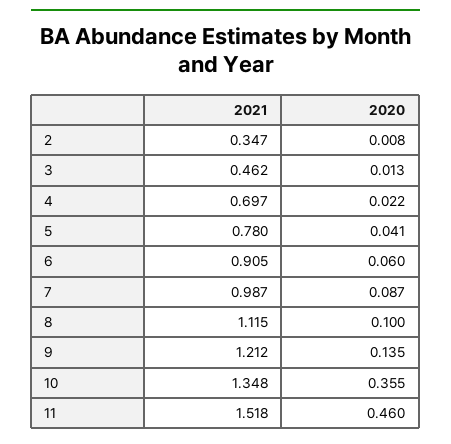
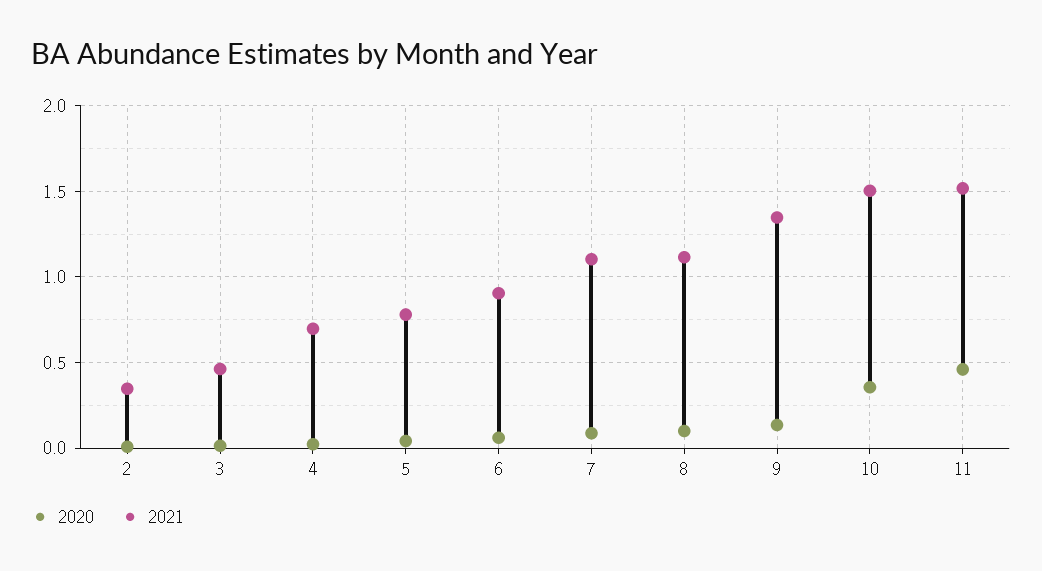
2021, 7: 0.987 -> 1.1
2021, 9: 1.212 -> 1.35
2021, 10: 1.348 -> 1.5

